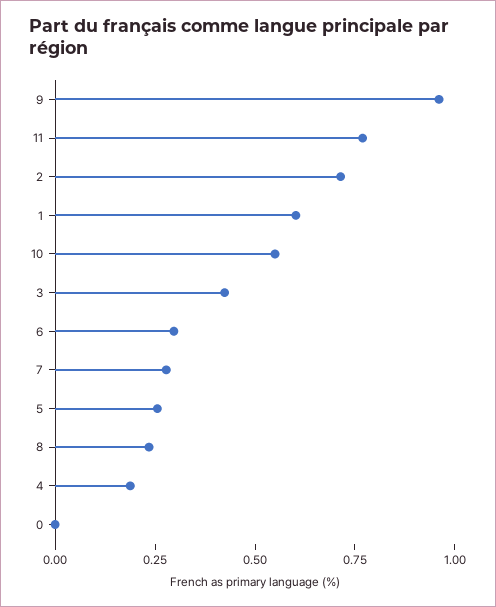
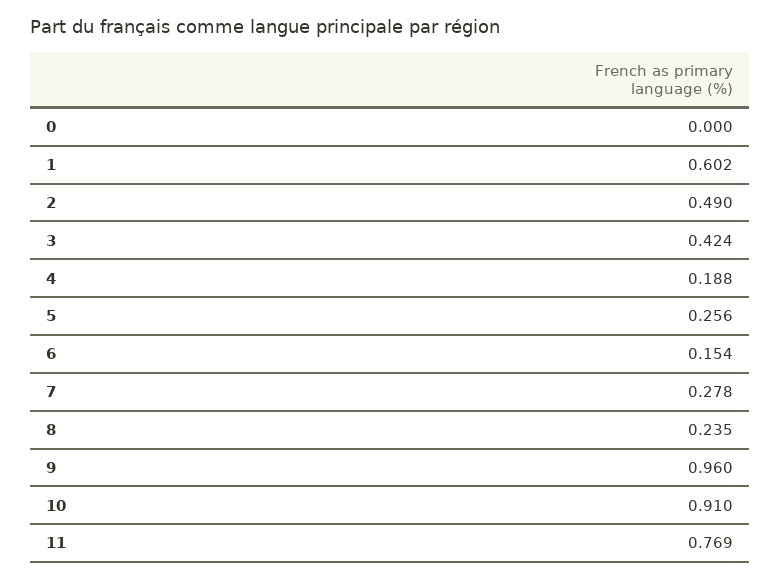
2: 0.7 -> 0.49
10: 0.55 -> 0.91
6: 0.3 -> 0.154

